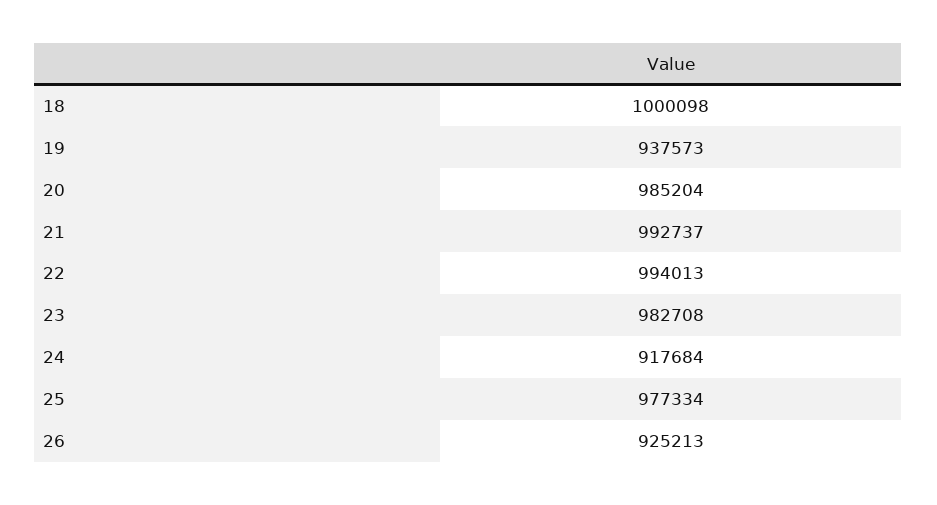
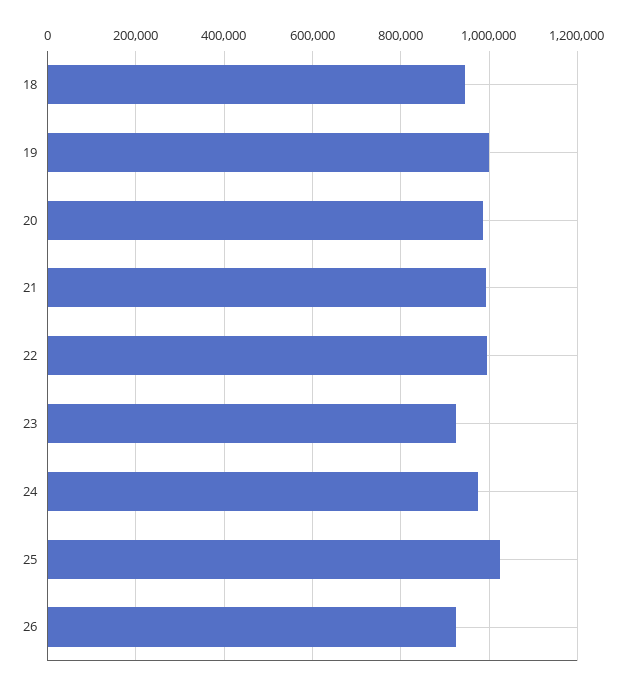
18: 1000098 -> 940000
19: 937573 -> 1000000
23: 982708 -> 920000
24: 917684 -> 980000
25: 977334 -> 1020000

